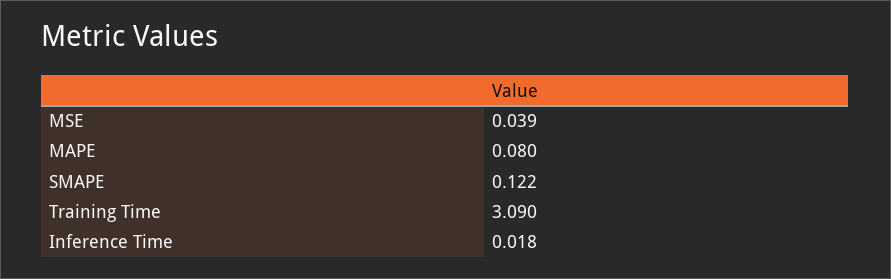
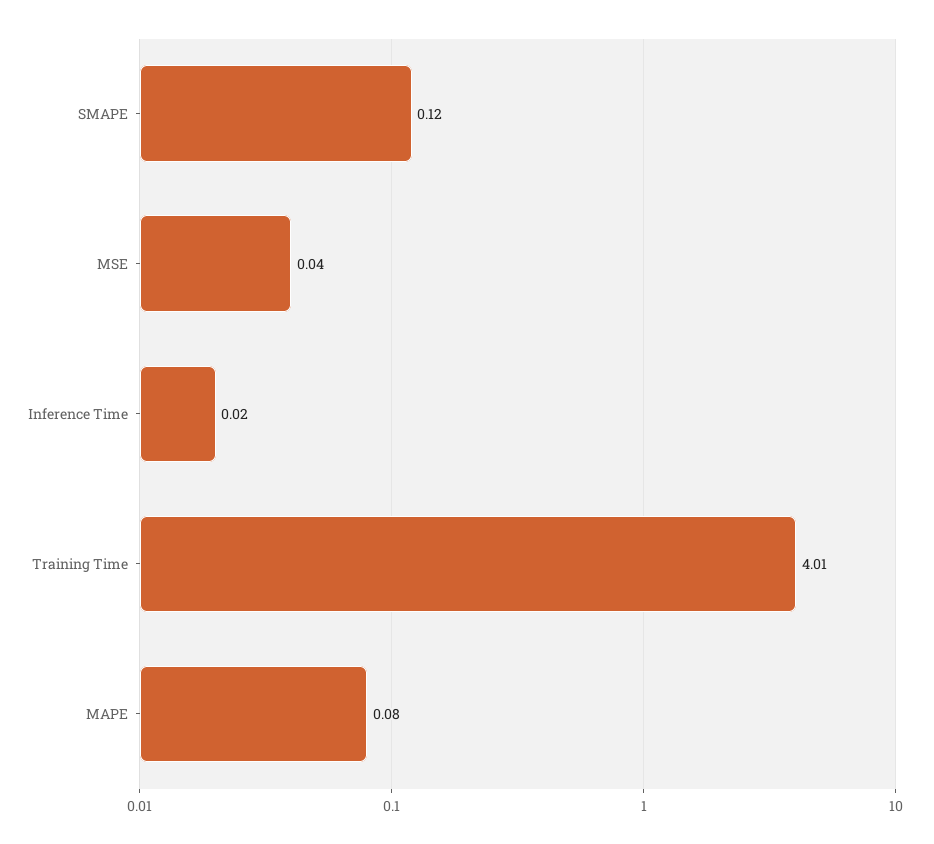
Training Time: 3.09 -> 4.01

